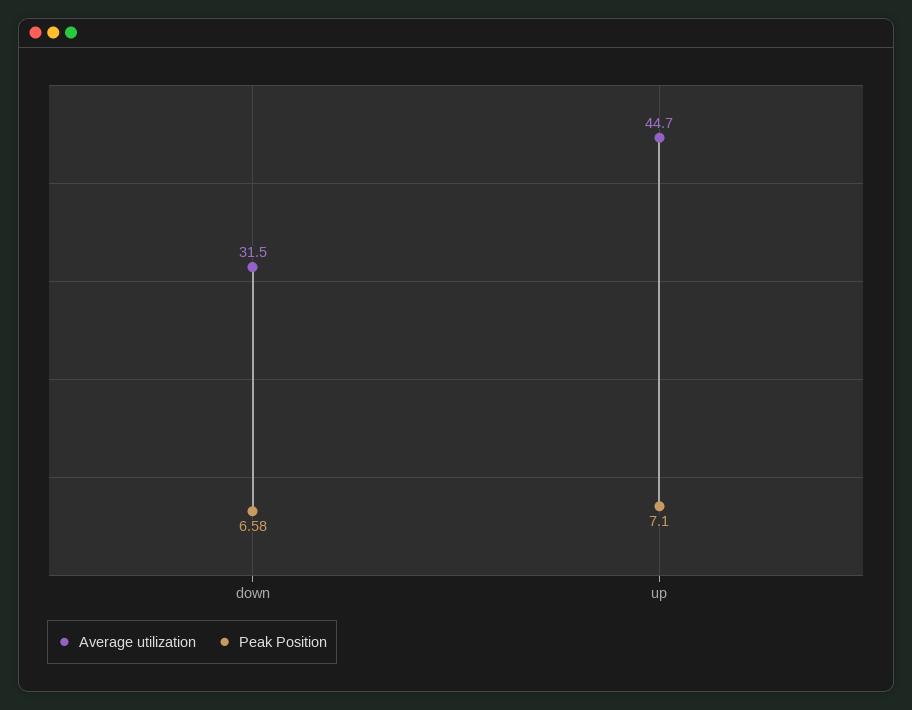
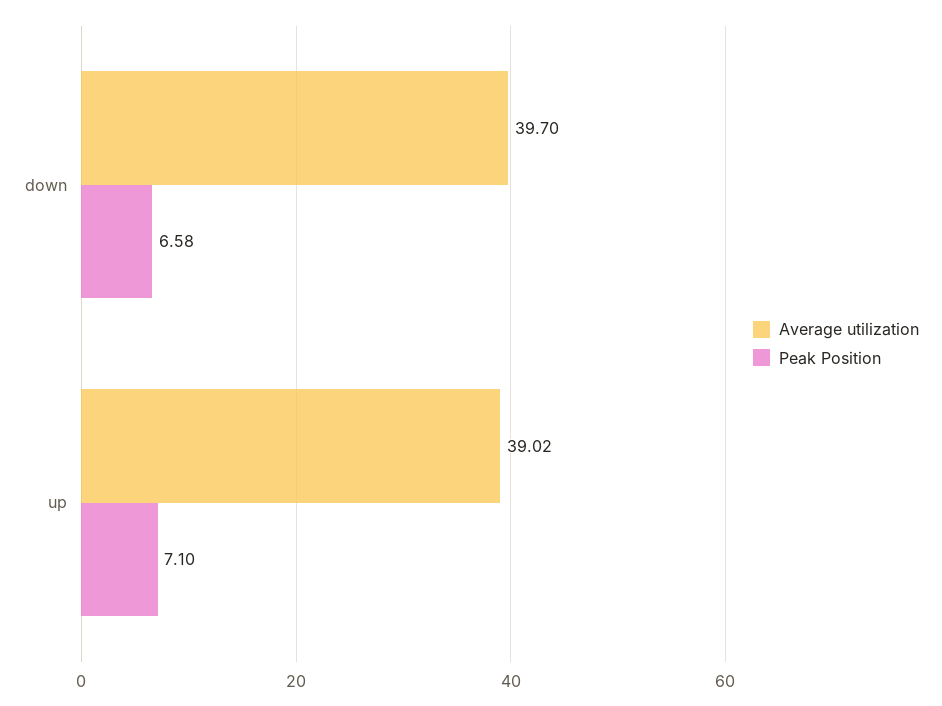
Average utilization, down: 31.5 -> 39.7
Average utilization, up: 44.7 -> 39.02

